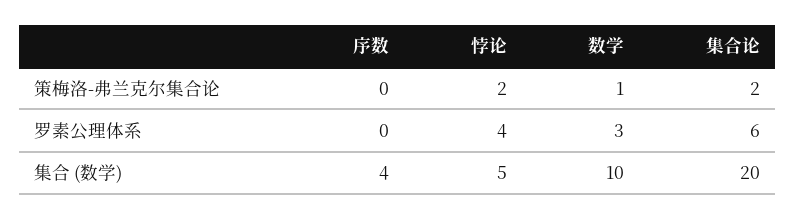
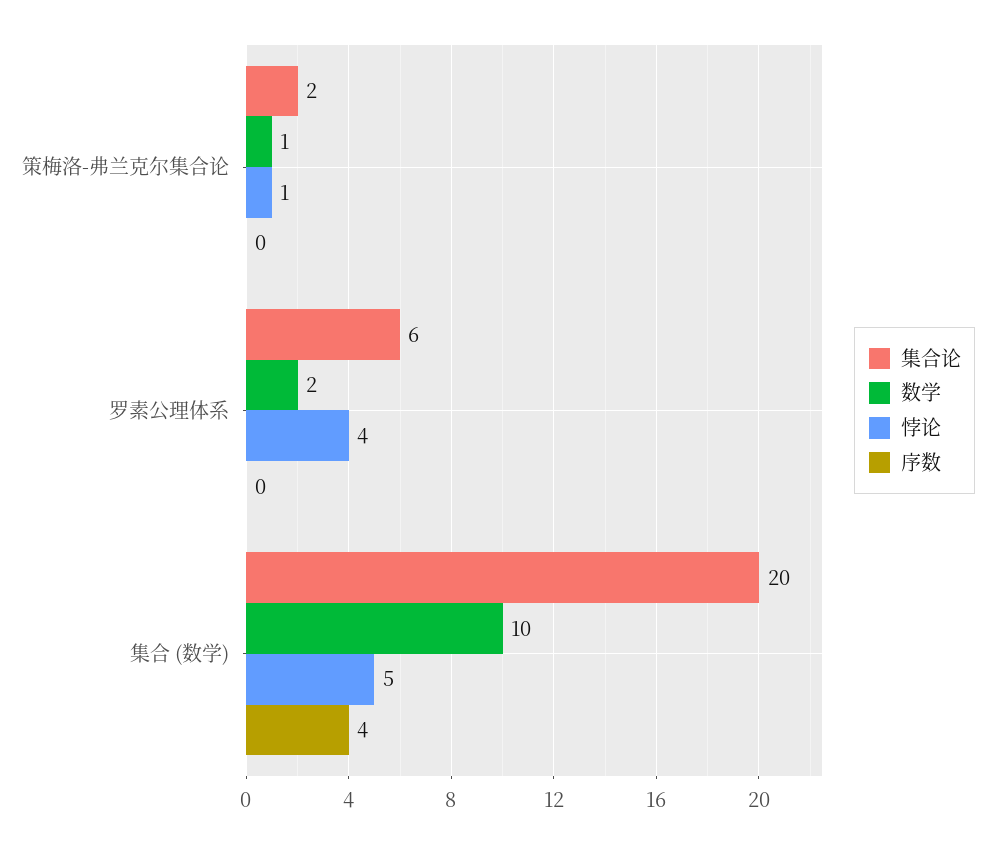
悖论, 策梅洛-弗兰克尔集合论: 2 -> 1
数学, 罗素公理体系: 3 -> 2

